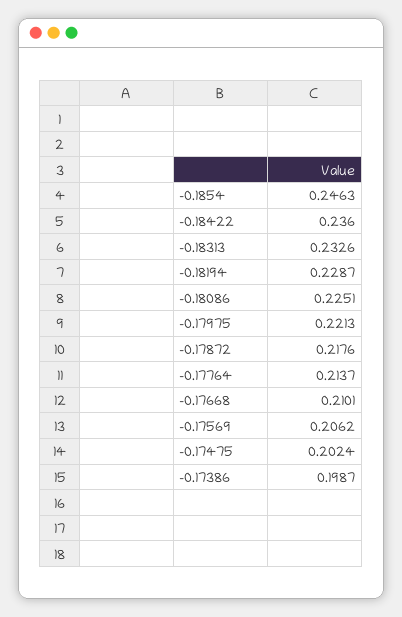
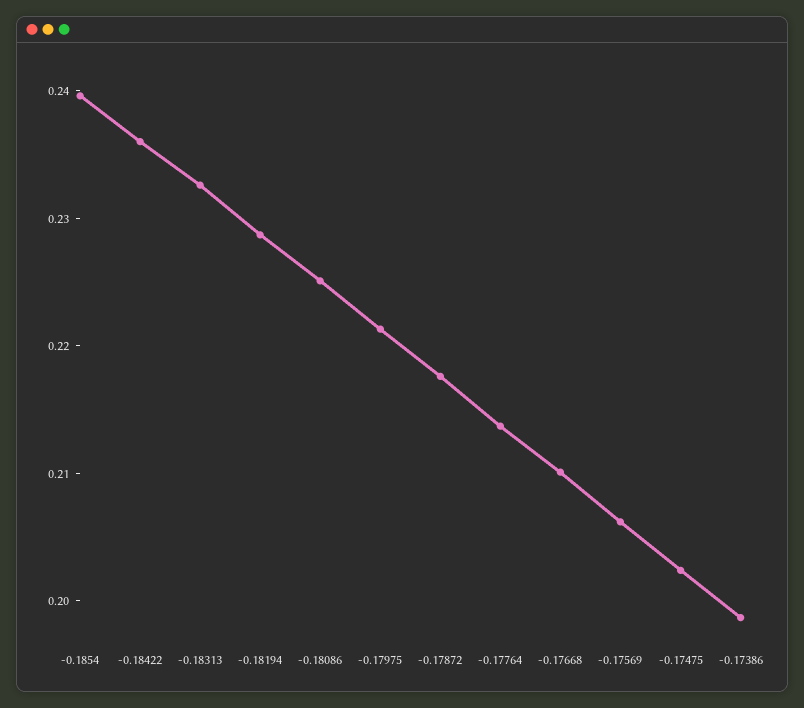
-0.1854: 0.2463 -> 0.24

